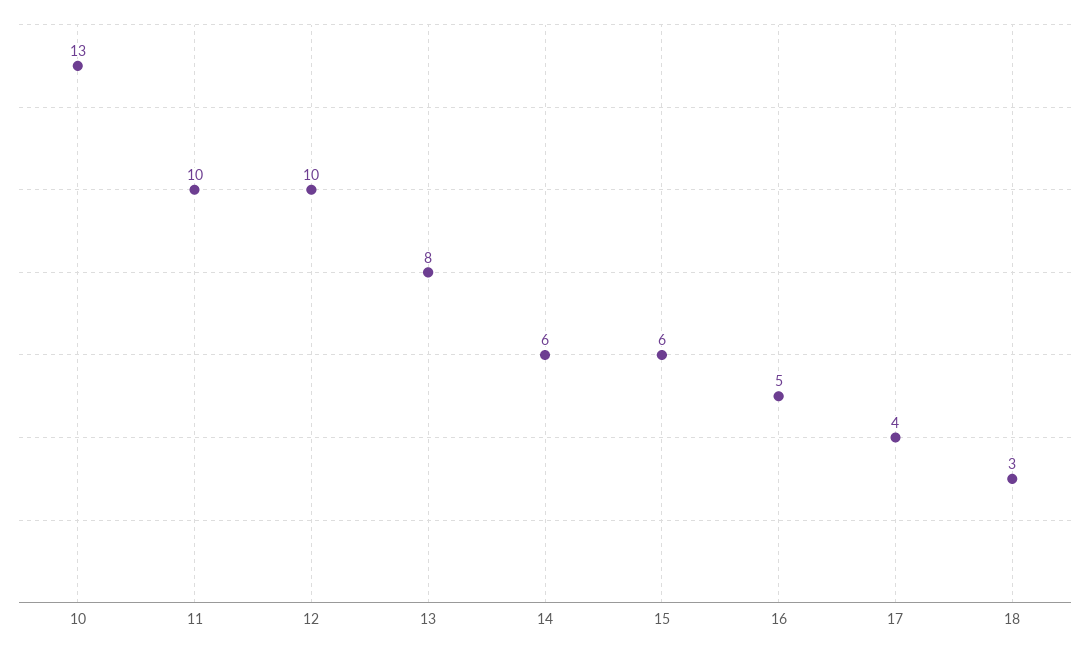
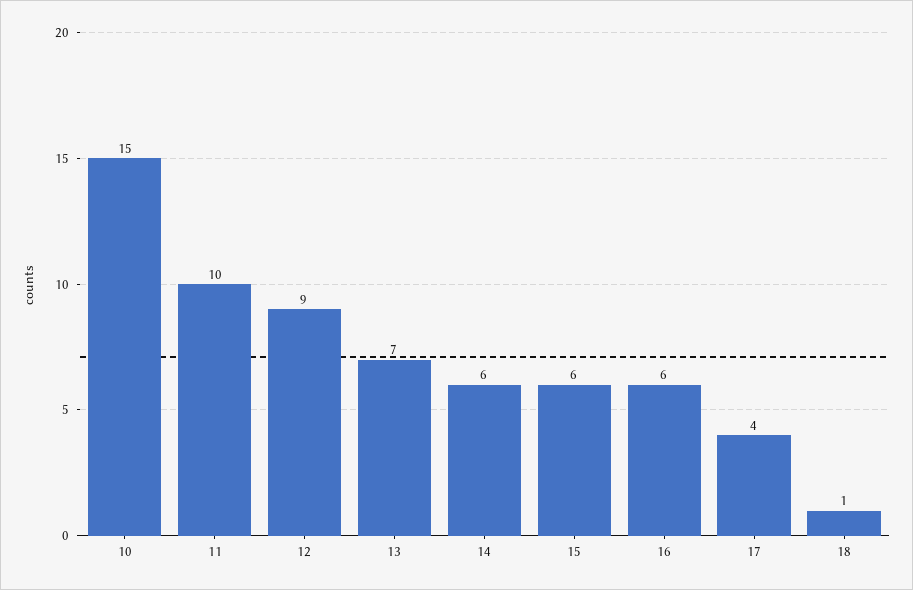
10: 13 -> 15
12: 10 -> 9
13: 8 -> 7
16: 5 -> 6
18: 3 -> 1

